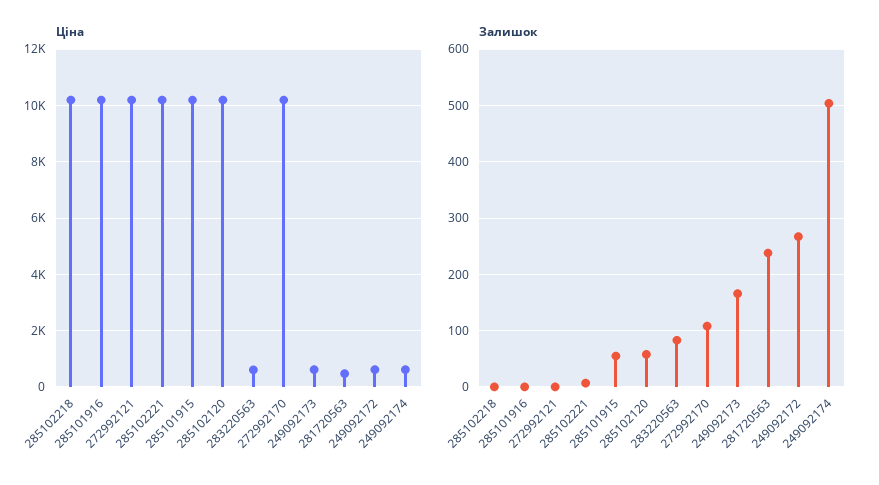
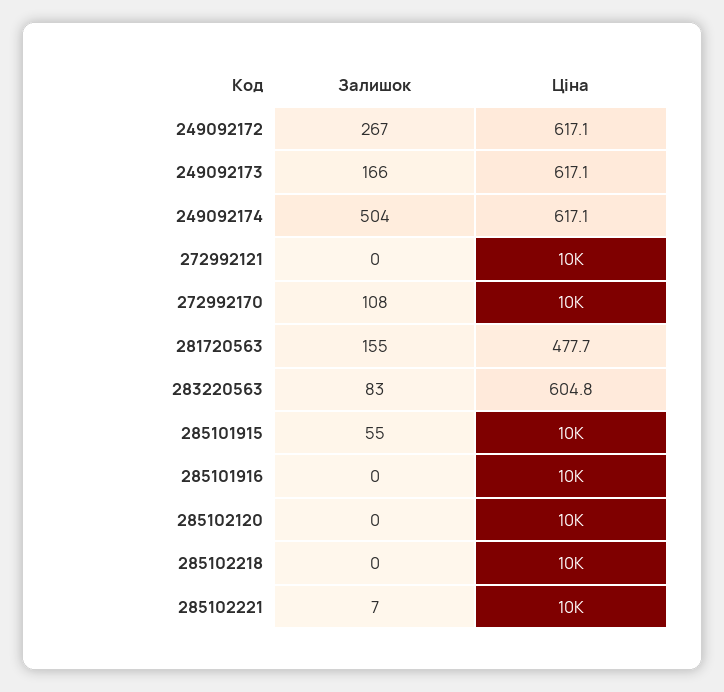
Залишок, 285102120: 60 -> 0
Залишок, 281720563: 240 -> 155

